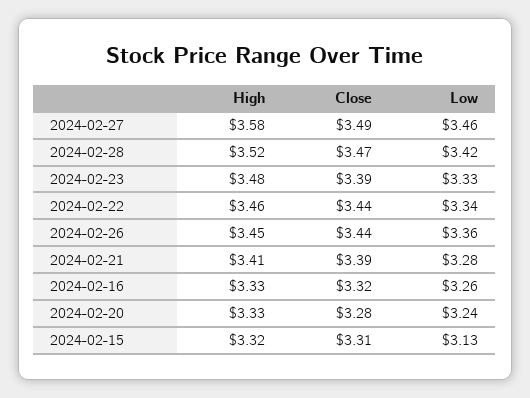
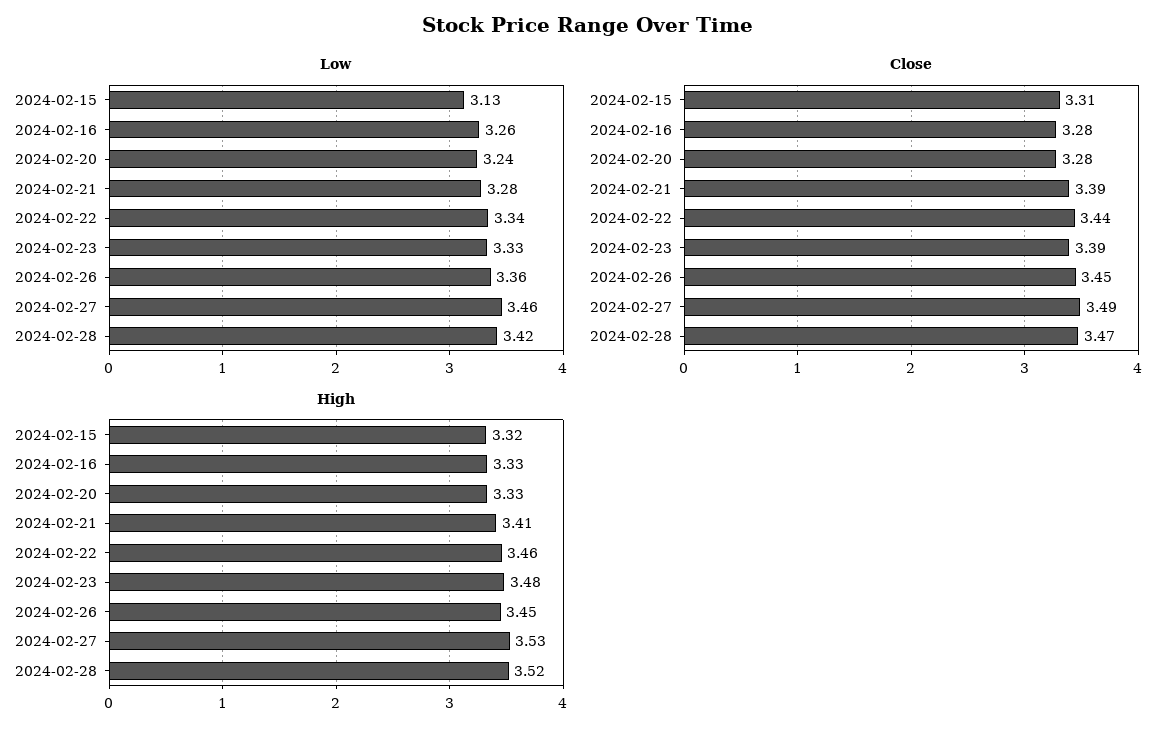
High, 2024-02-27: 3.58 -> 3.53
Close, 2024-02-26: 3.44 -> 3.45
Close, 2024-02-16: 3.32 -> 3.28

